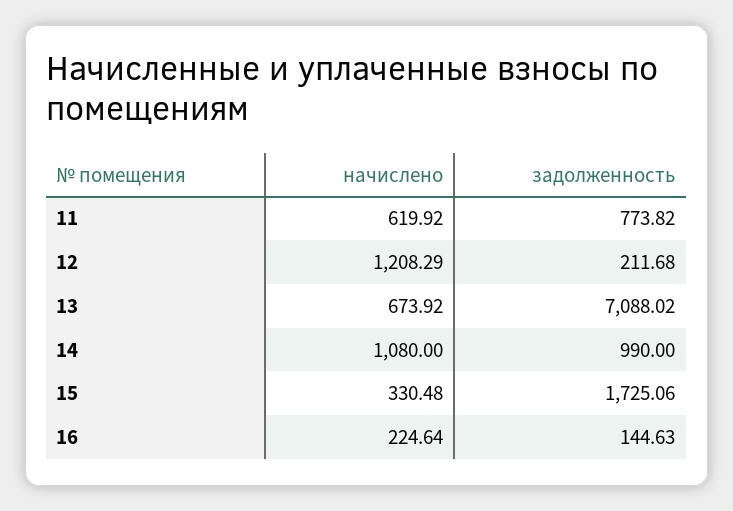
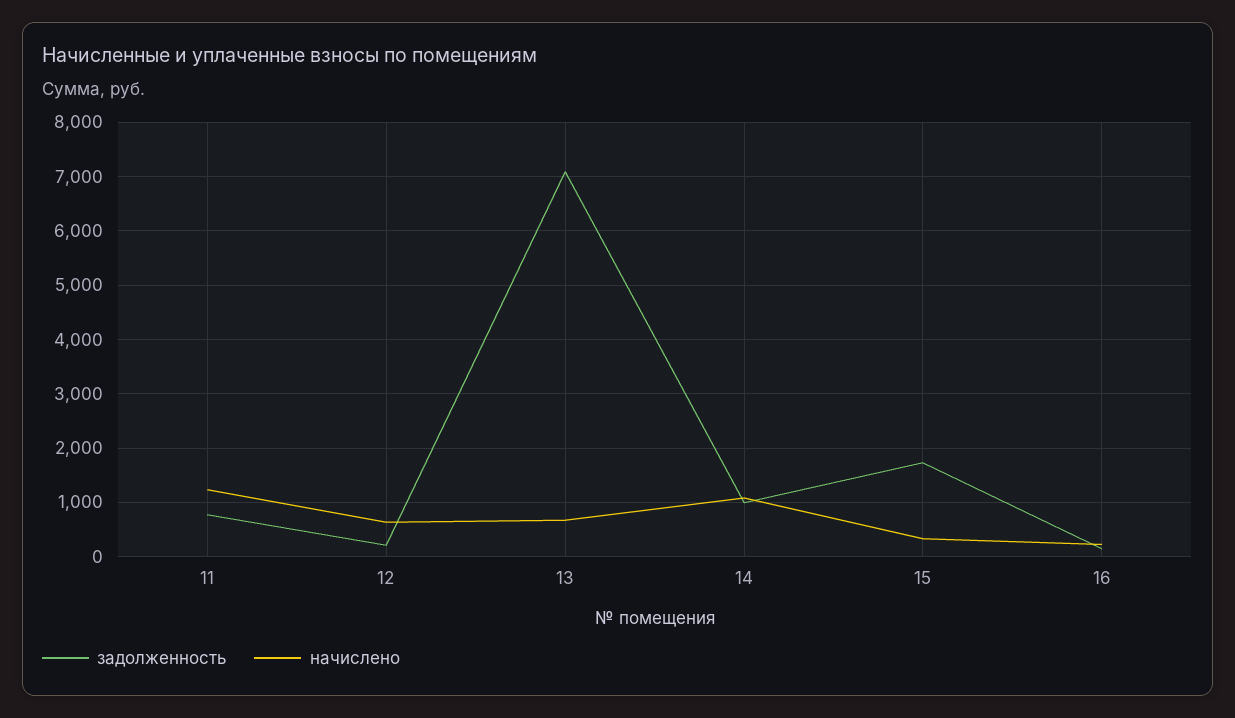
начислено, 11: 619.92 -> 1200
начислено, 12: 1208.29 -> 600

